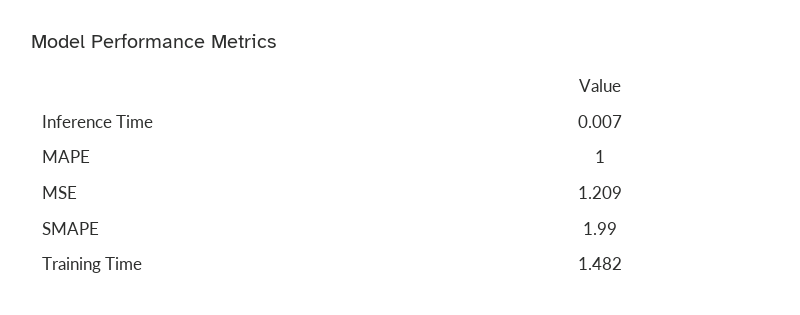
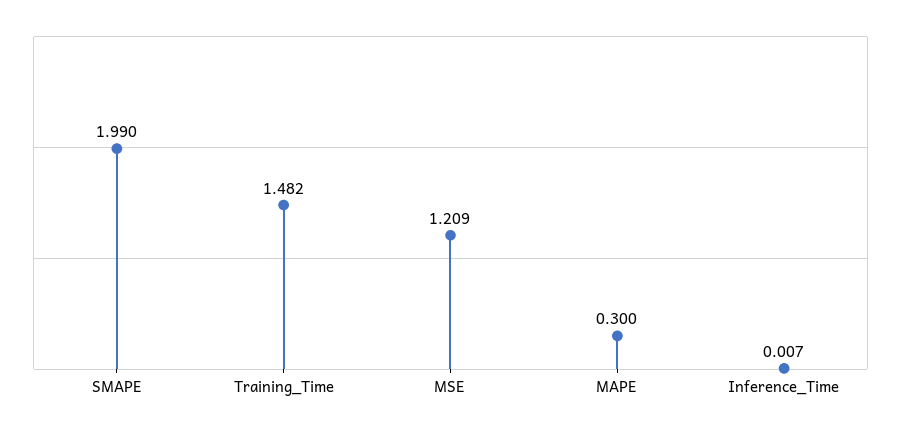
MAPE: 1 -> 0.3

